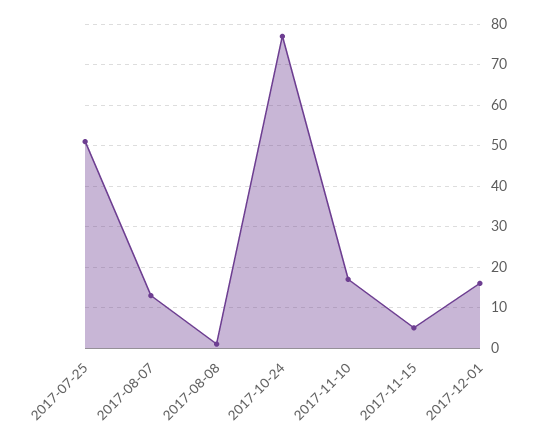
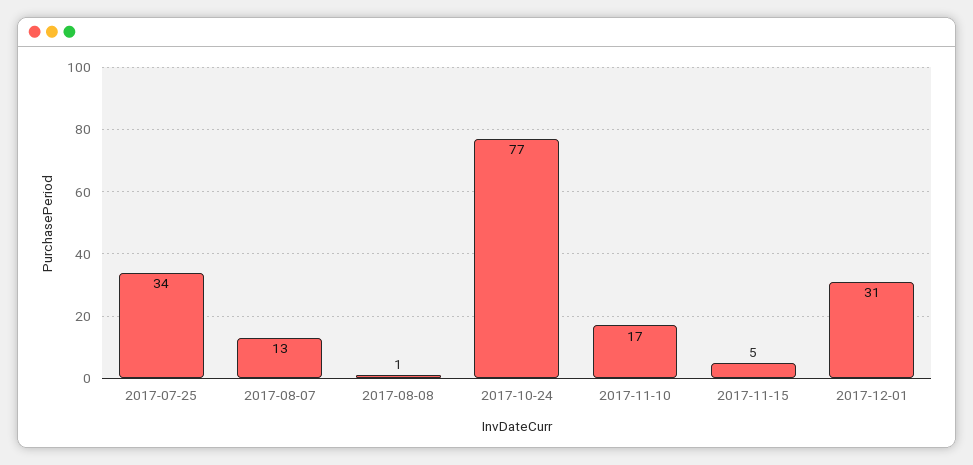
2017-07-25: 50 -> 34
2017-12-01: 15 -> 31

